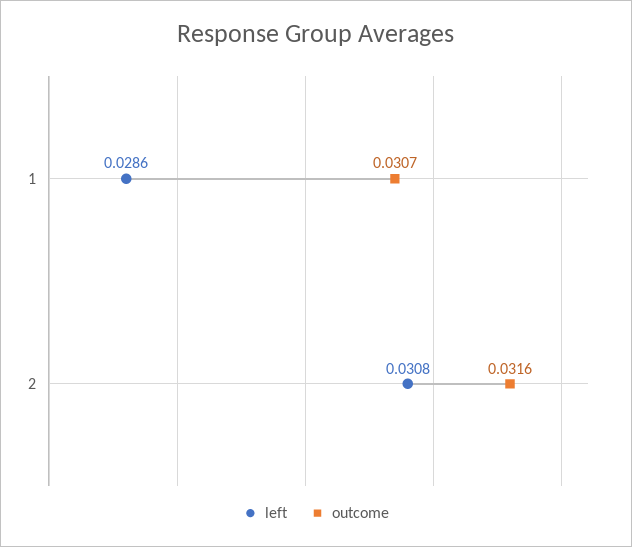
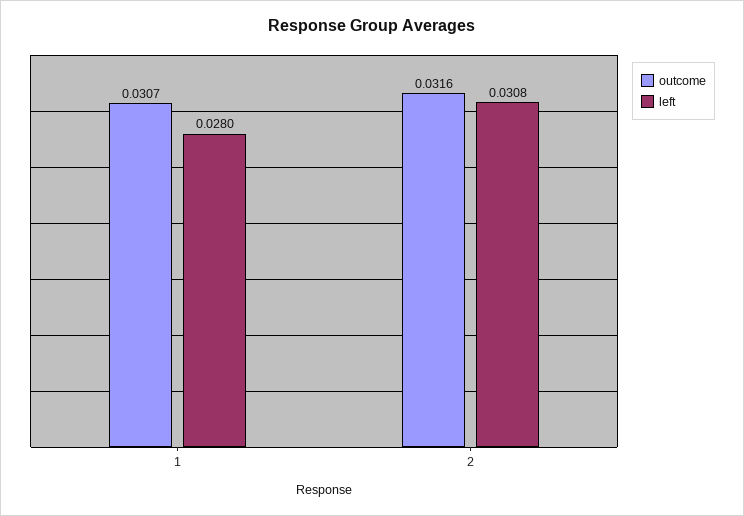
left, 1: 0.0286 -> 0.028

